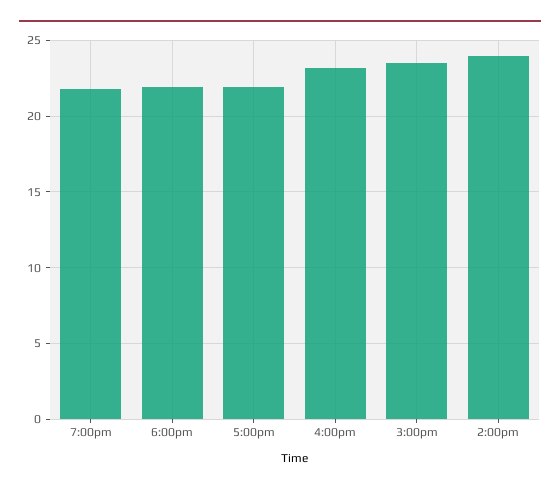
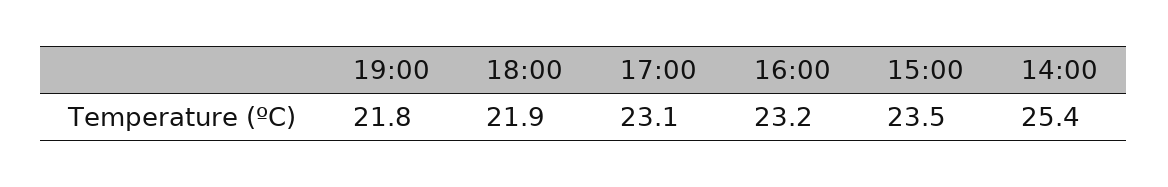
5:00pm: 22 -> 23.1
2:00pm: 24 -> 25.4

